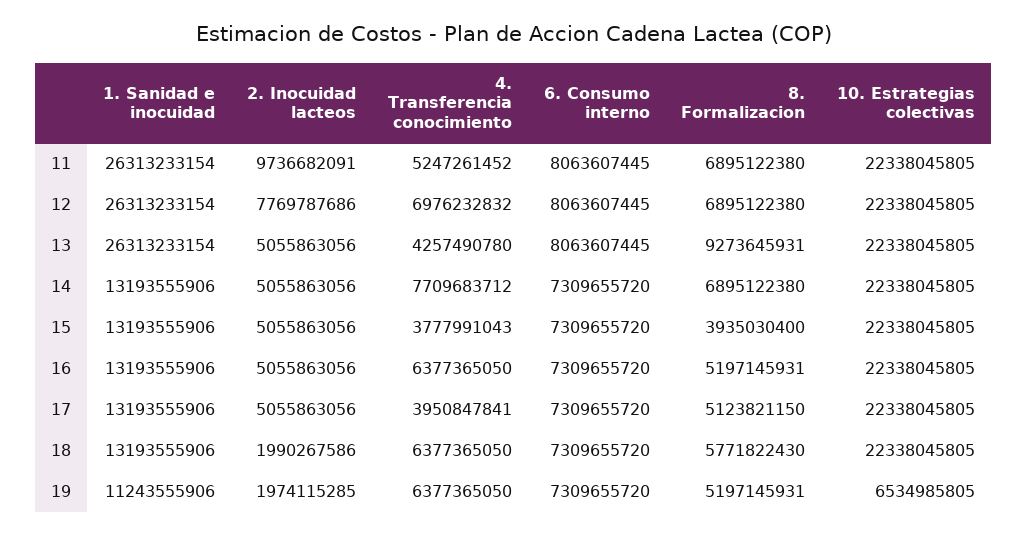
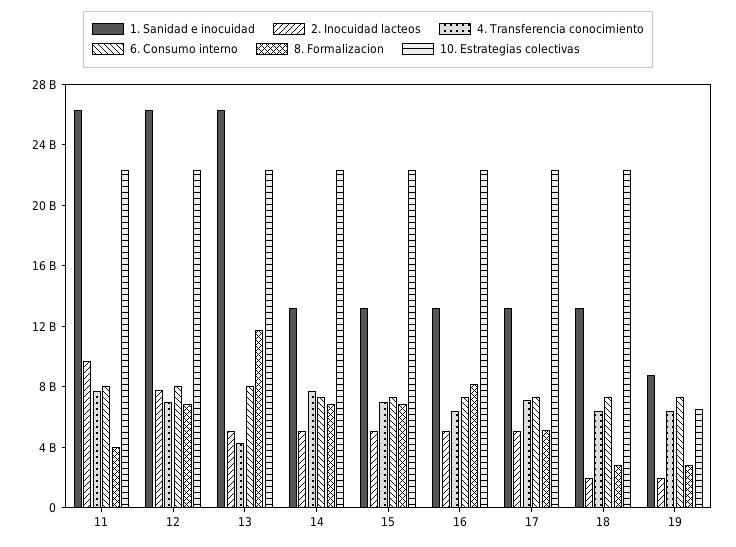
4. Transferencia conocimiento, 11: 5247261452 -> 8000000000
8. Formalizacion, 11: 6895122380 -> 4000000000
8. Formalizacion, 13: 9273645931 -> 12000000000
4. Transferencia conocimiento, 15: 3777991043 -> 7000000000
8. Formalizacion, 15: 3935030400 -> 7000000000
8. Formalizacion, 16: 5197145931 -> 8000000000
4. Transferencia conocimiento, 17: 3950847841 -> 7000000000
8. Formalizacion, 18: 5771822430 -> 3000000000
1. Sanidad e inocuidad, 19: 11243555906 -> 9000000000
8. Formalizacion, 19: 5197145931 -> 3000000000

